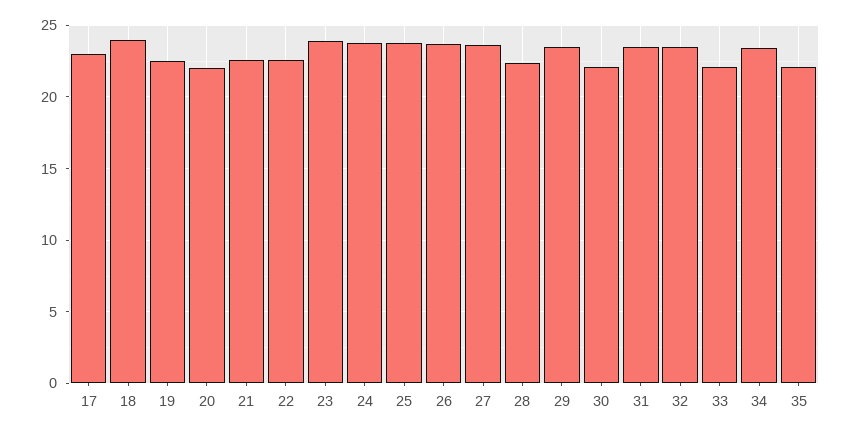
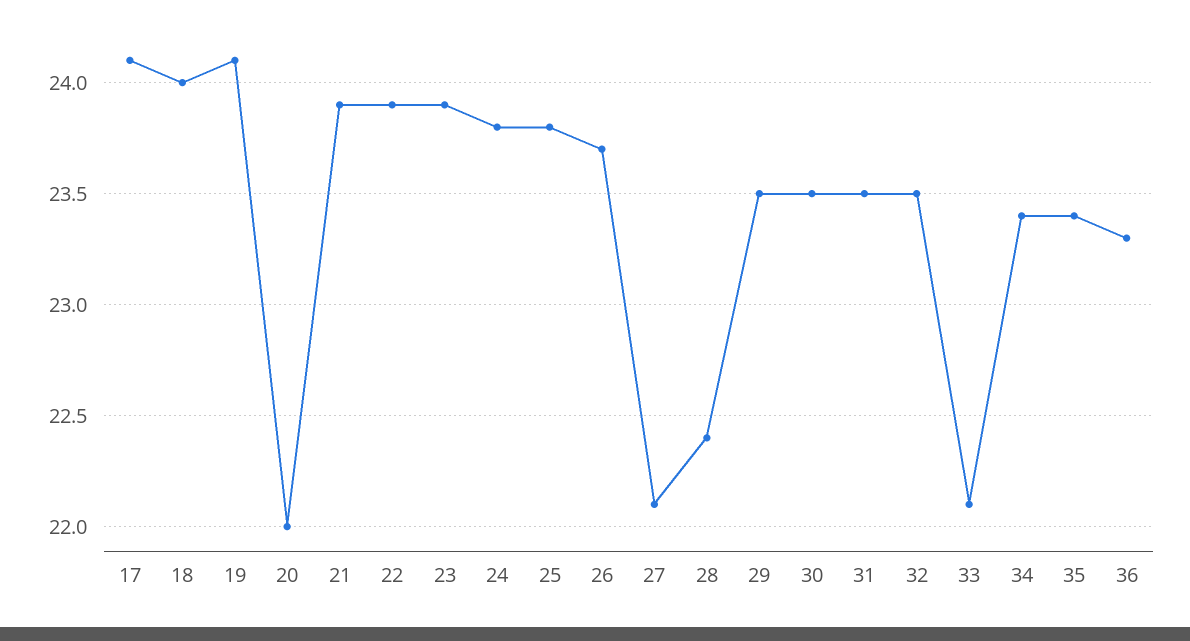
17: 23 -> 24.1
19: 22.5 -> 24.1
21: 22.5 -> 23.9
22: 22.5 -> 23.9
27: 23.5 -> 22.1
30: 22 -> 23.5
35: 22 -> 23.4
36: none -> 23.3

